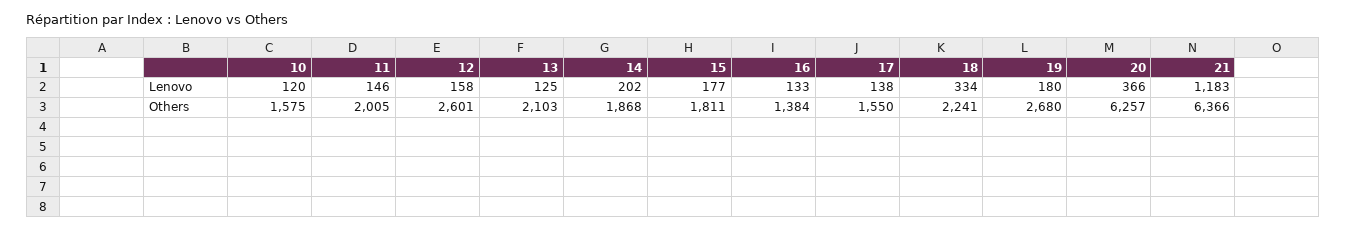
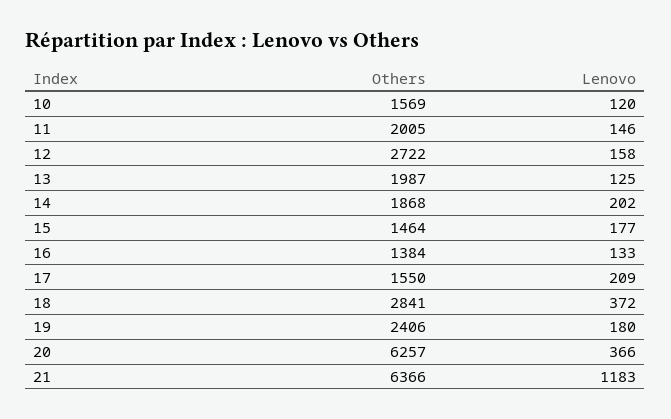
17, Lenovo: 138 -> 209
18, Lenovo: 334 -> 372
10, Others: 1575 -> 1569
12, Others: 2601 -> 2722
13, Others: 2103 -> 1987
15, Others: 1811 -> 1464
18, Others: 2241 -> 2841
19, Others: 2680 -> 2406

